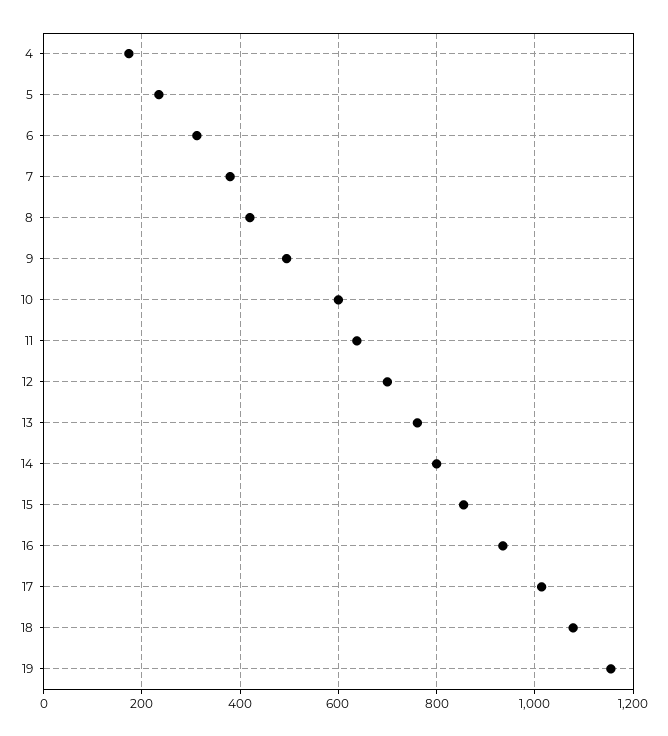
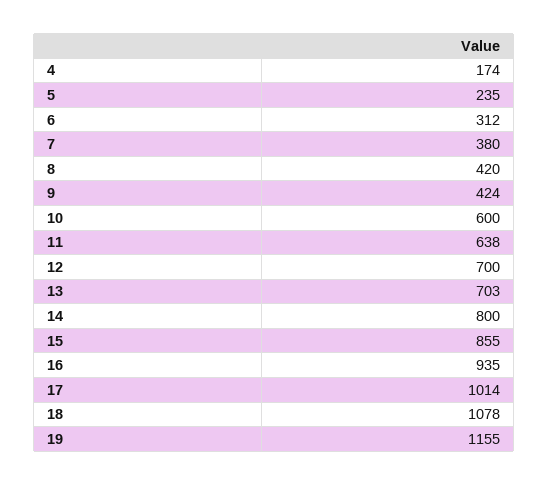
9: 500 -> 424
13: 760 -> 703

